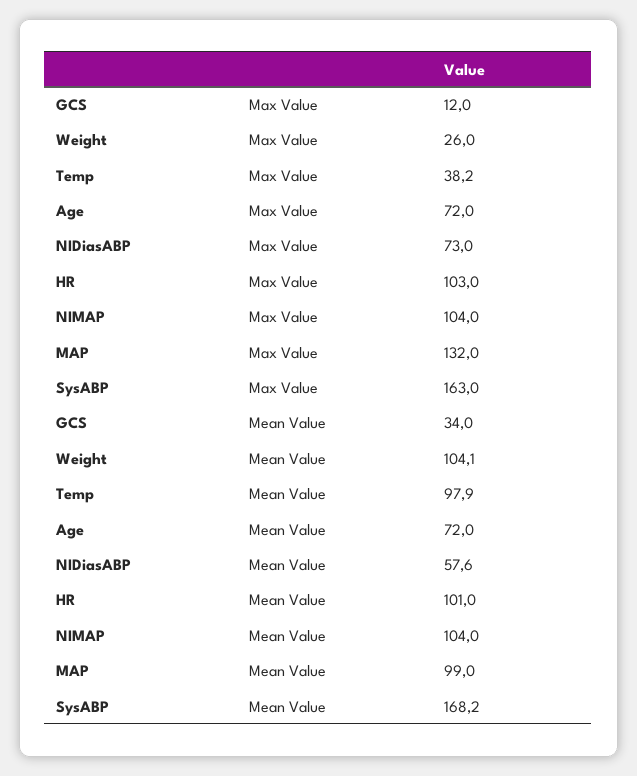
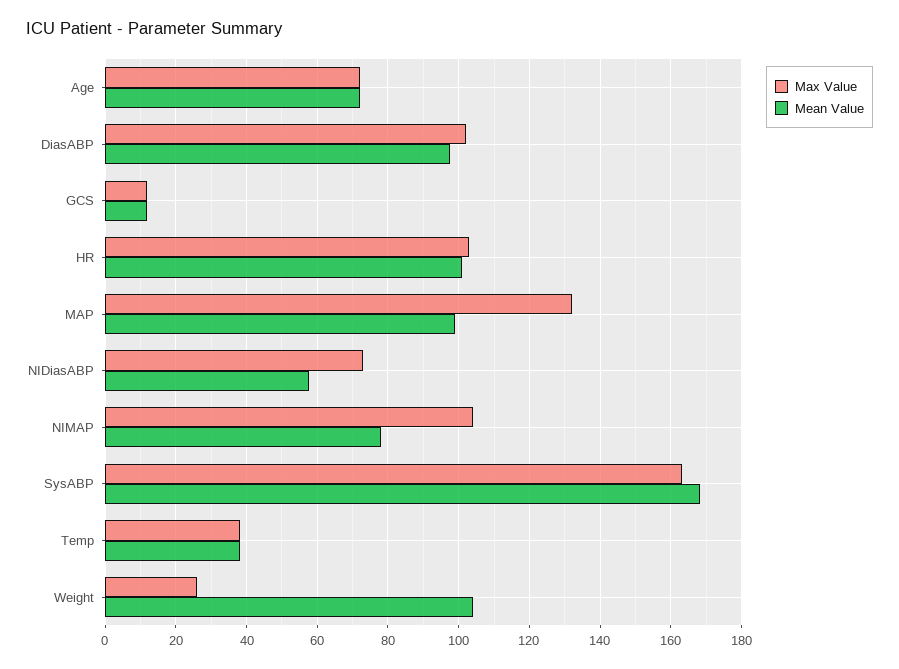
Mean Value, GCS: 34 -> 12
Mean Value, Temp: 97.9 -> 38
Mean Value, NIMAP: 104 -> 78
Max Value, DiasABP: none -> 102
Mean Value, DiasABP: none -> 98

